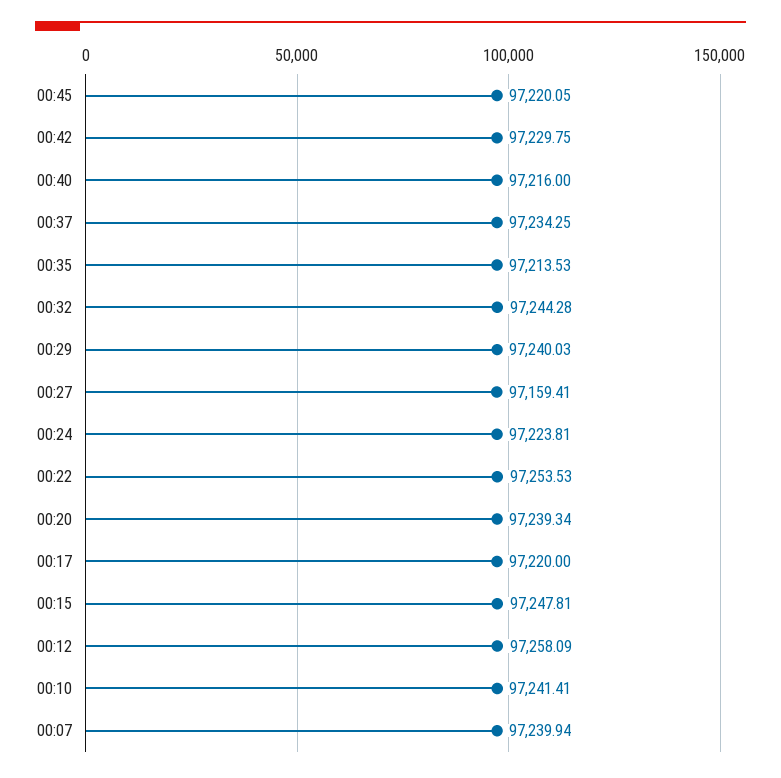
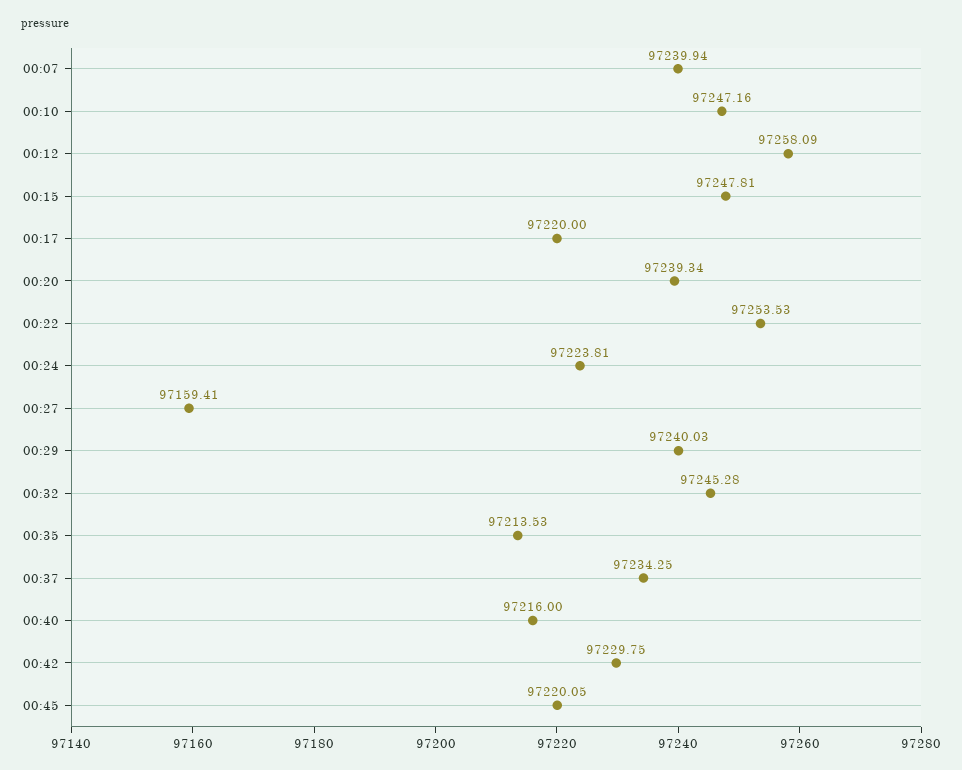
00:32: 97244.28 -> 97245.28
00:10: 97241.41 -> 97247.16

